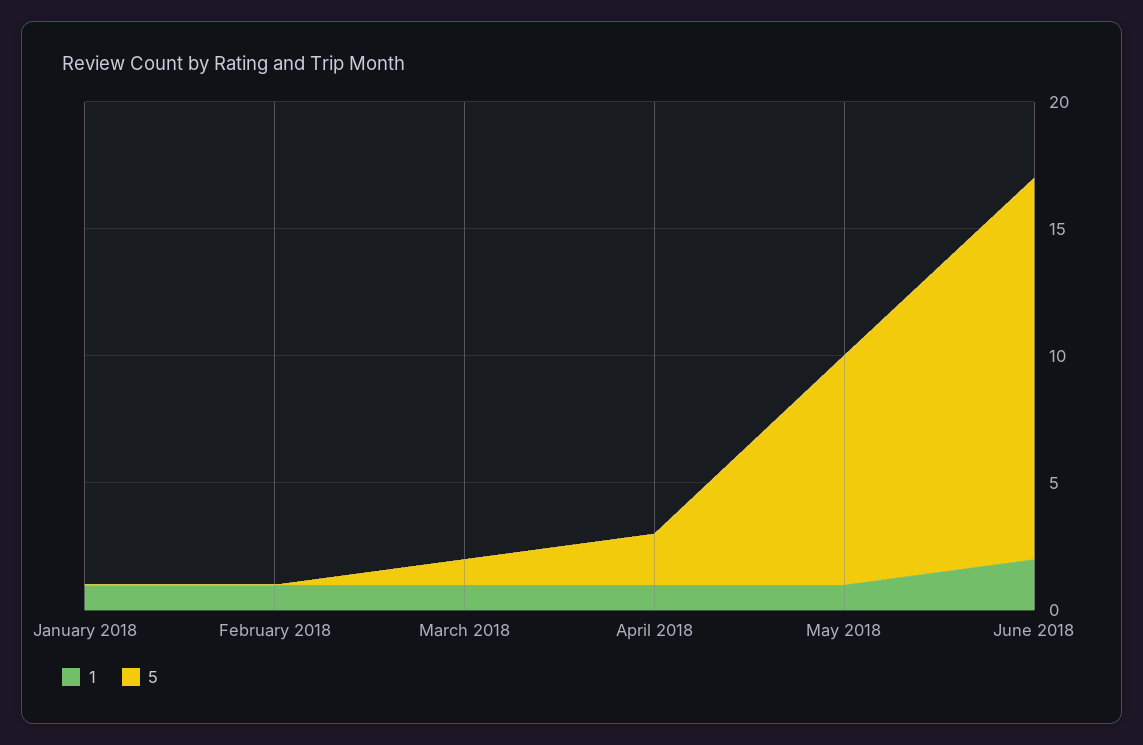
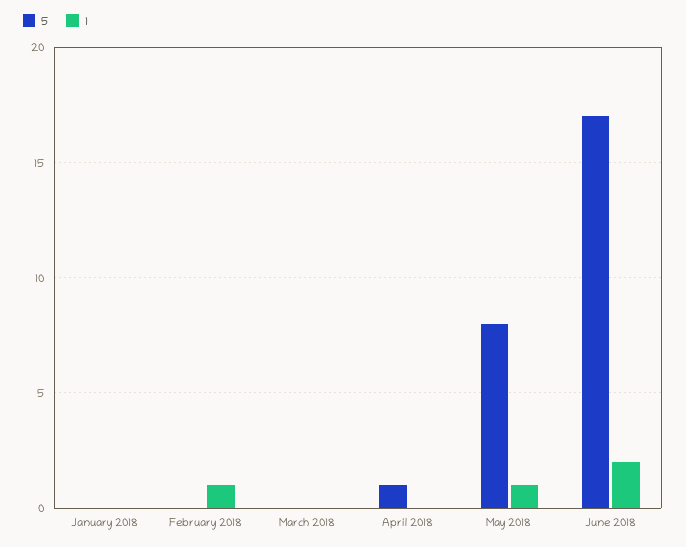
1, January 2018: 1 -> 0
1, March 2018: 1 -> 0
5, March 2018: 1 -> 0
1, April 2018: 1 -> 0
5, April 2018: 2 -> 1
5, May 2018: 9 -> 8
5, June 2018: 15 -> 17

